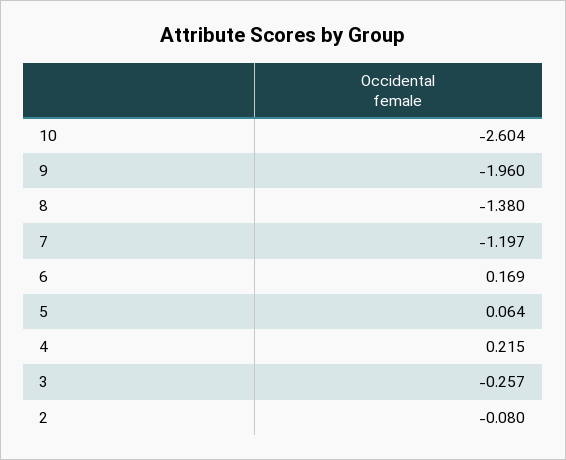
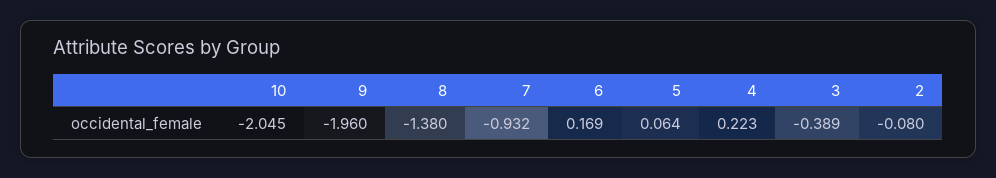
10: -2.604 -> -2.045
7: -1.197 -> -0.932
4: 0.215 -> 0.223
3: -0.257 -> -0.389

